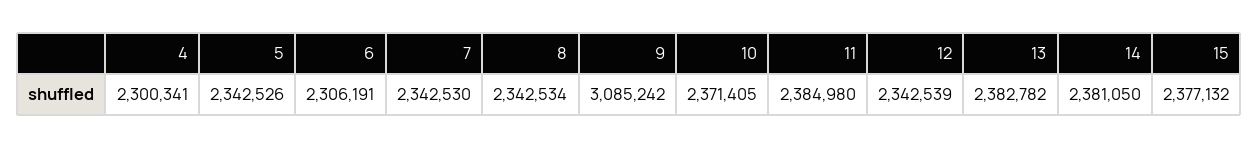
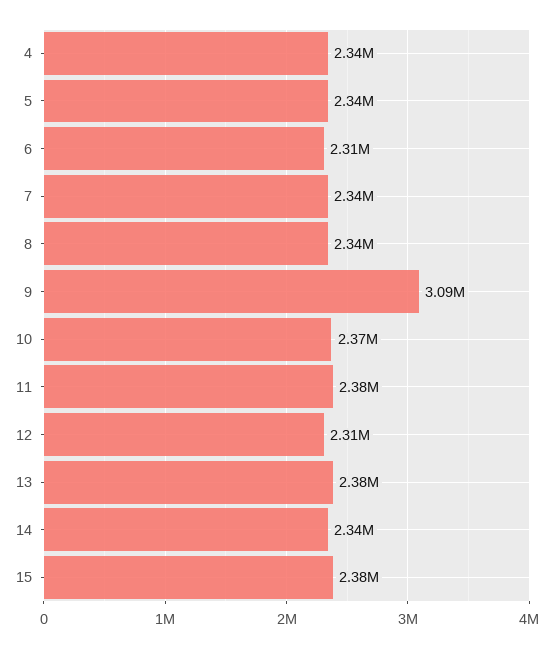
4: 2300341 -> 2340000
12: 2342539 -> 2310000
14: 2381050 -> 2340000

